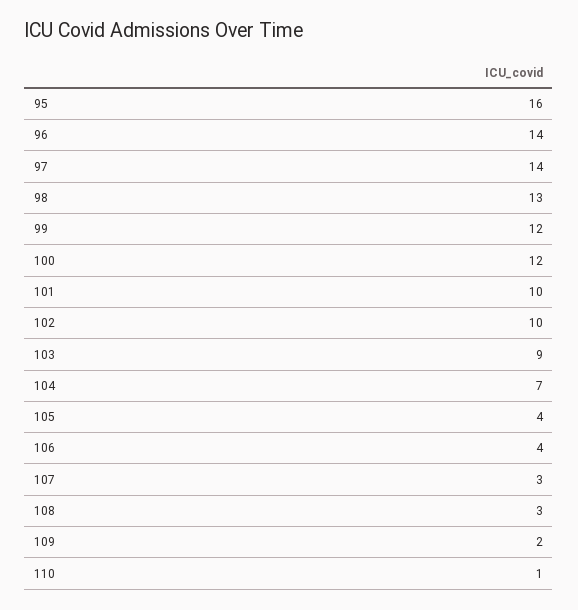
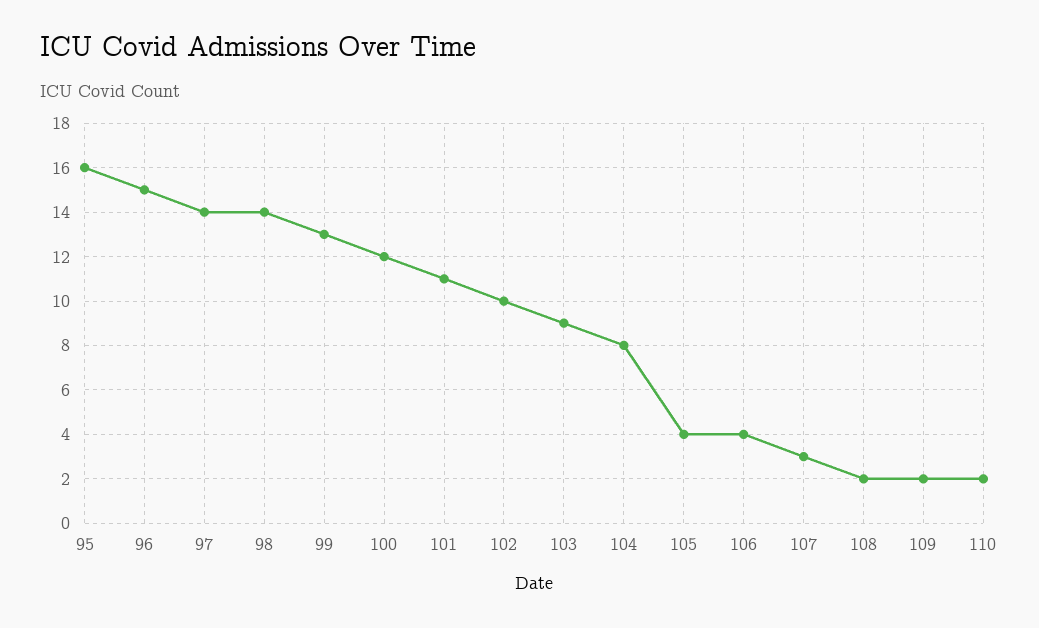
96: 14 -> 15
98: 13 -> 14
99: 12 -> 13
101: 10 -> 11
104: 7 -> 8
108: 3 -> 2
110: 1 -> 2

